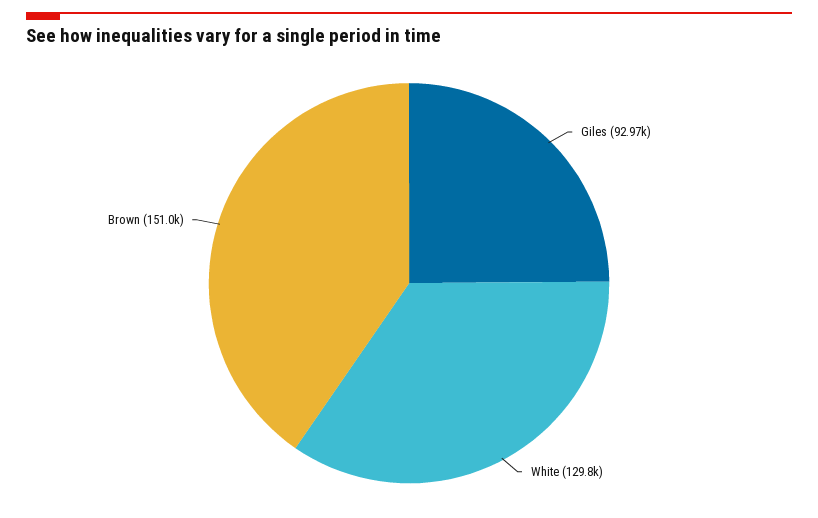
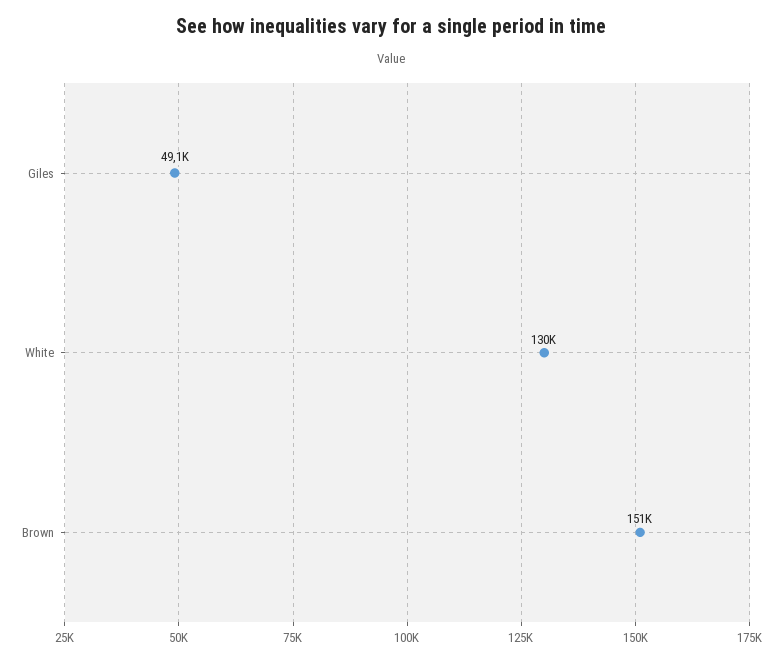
Giles: 92970 -> 49100

